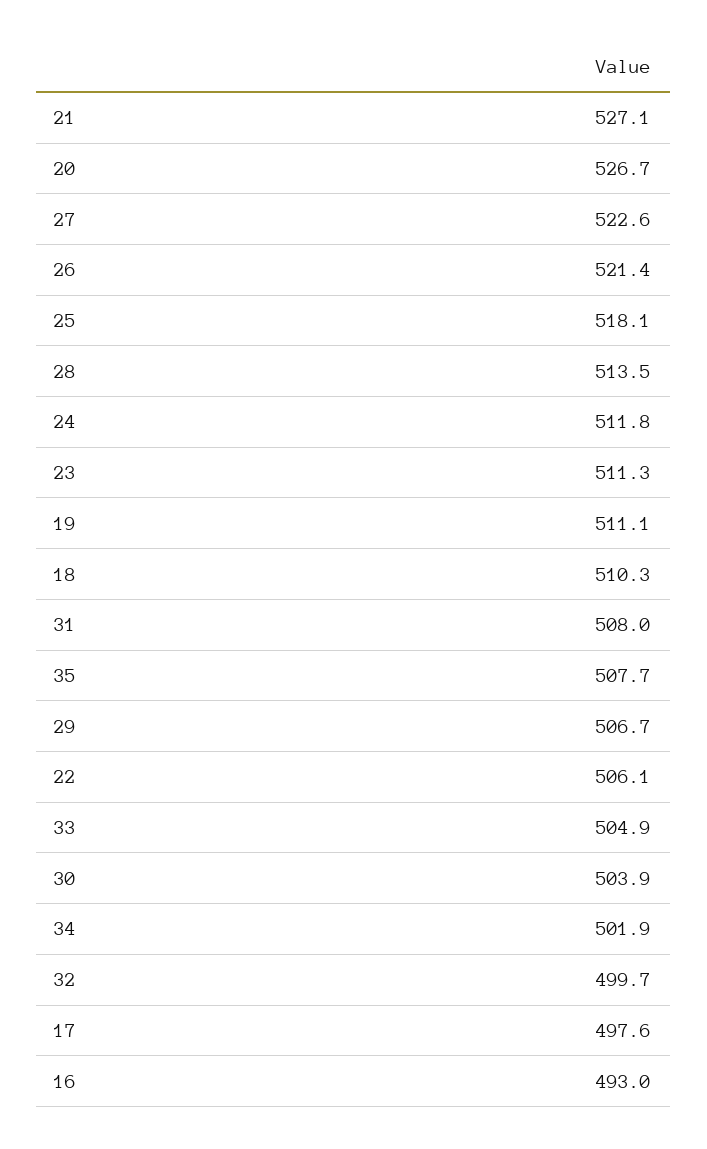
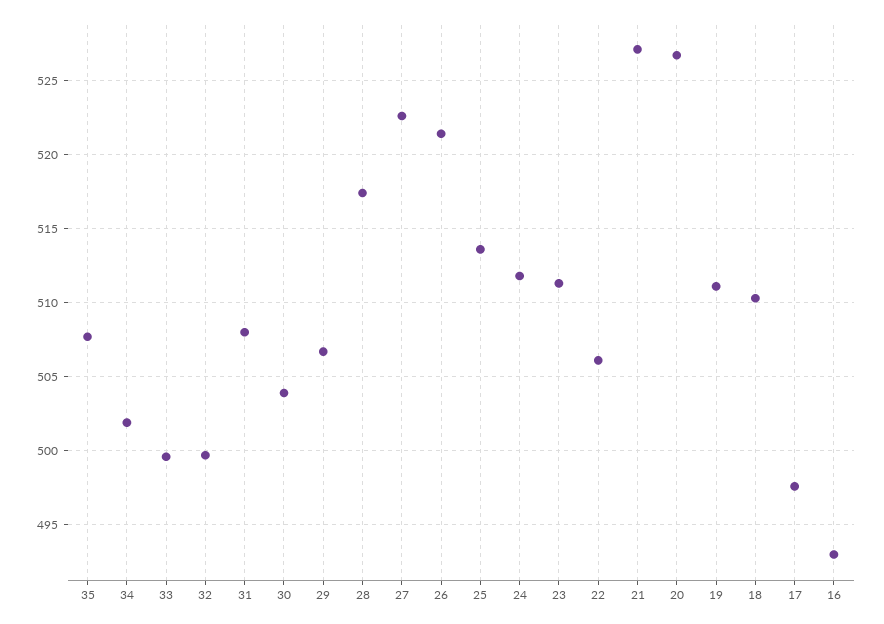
25: 518.1 -> 513.5
28: 513.5 -> 517.5
33: 504.9 -> 499.5

